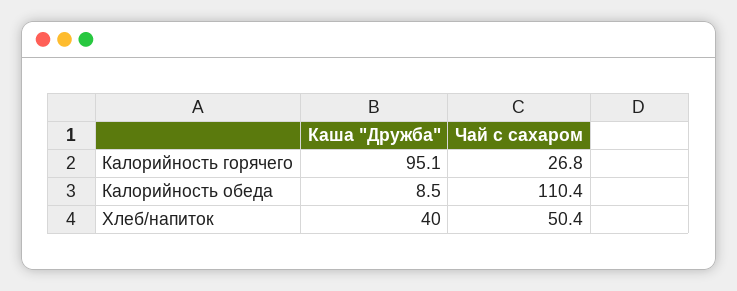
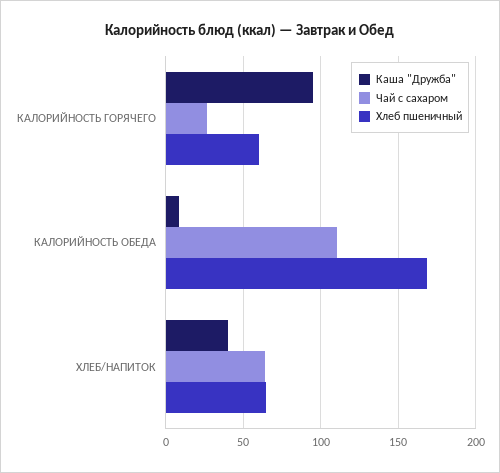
Чай с сахаром, Хлеб/напиток: 50.4 -> 65
Хлеб пшеничный, Калорийность горячего: none -> 60
Хлеб пшеничный, Калорийность обеда: none -> 170
Хлеб пшеничный, Хлеб/напиток: none -> 65

